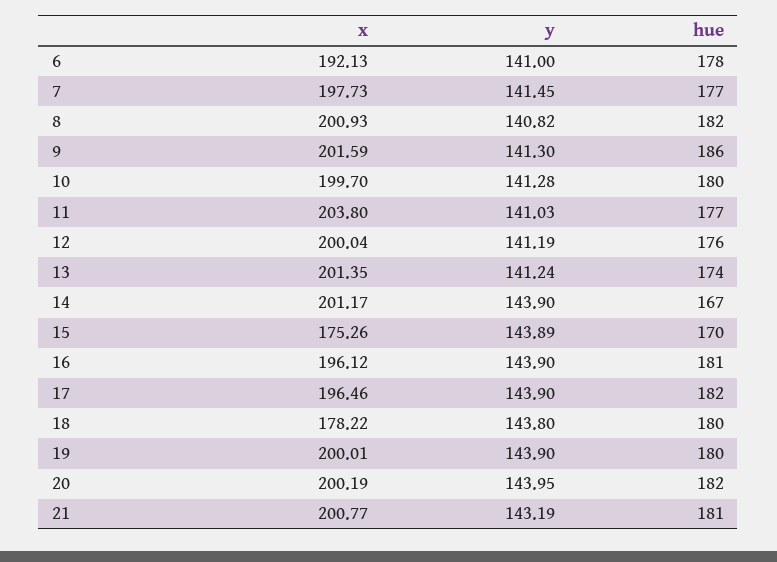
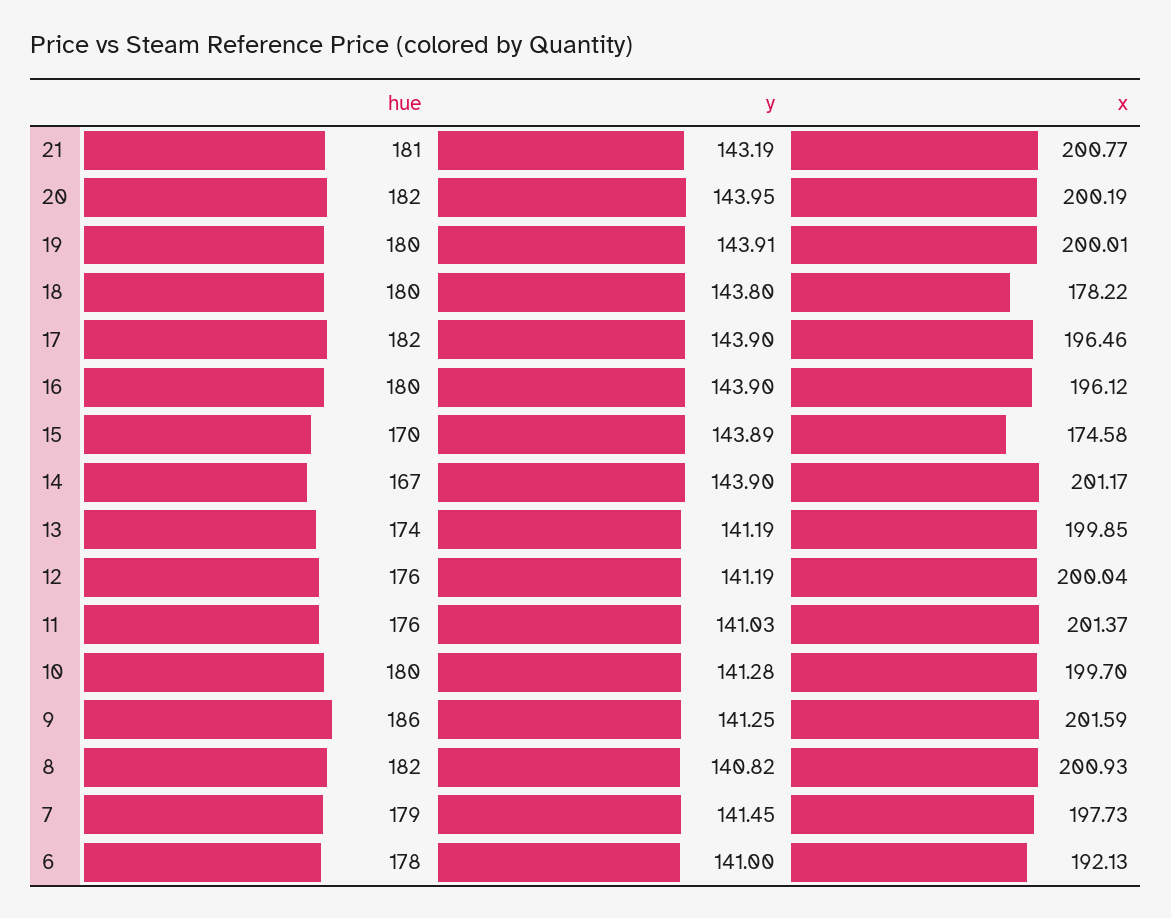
hue, 7: 177 -> 179
y, 9: 141.3 -> 141.25
x, 11: 203.8 -> 201.37
hue, 11: 177 -> 176
x, 13: 201.35 -> 199.85
y, 13: 141.24 -> 141.19
x, 15: 175.26 -> 174.58
hue, 16: 181 -> 180
y, 19: 143.9 -> 143.91

